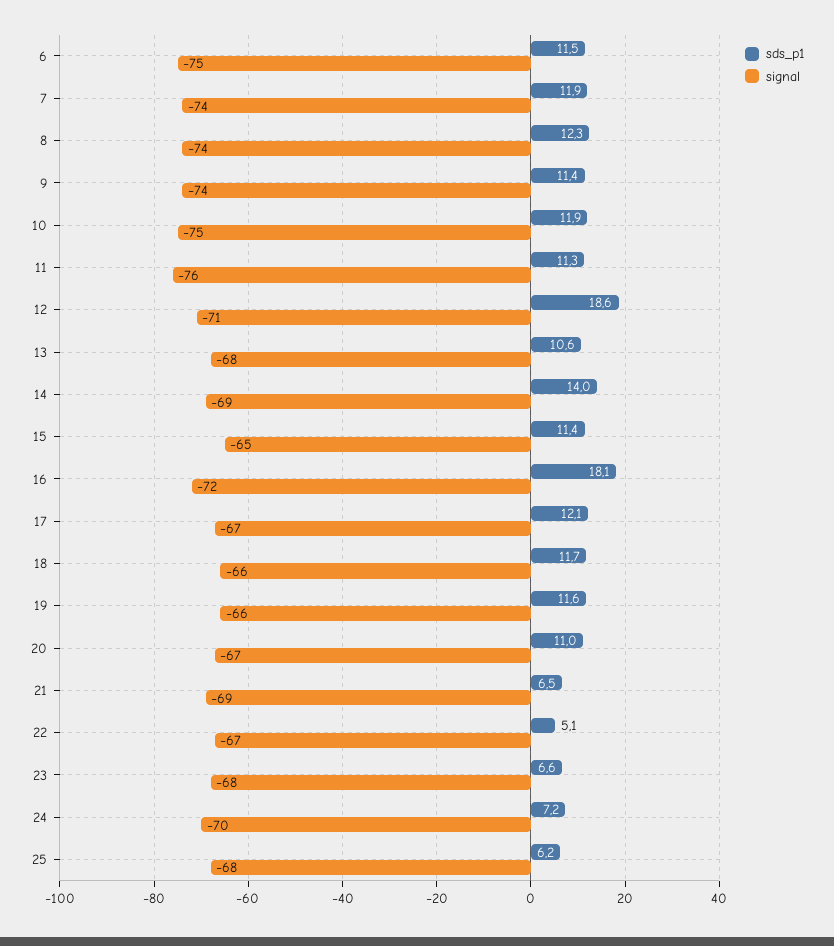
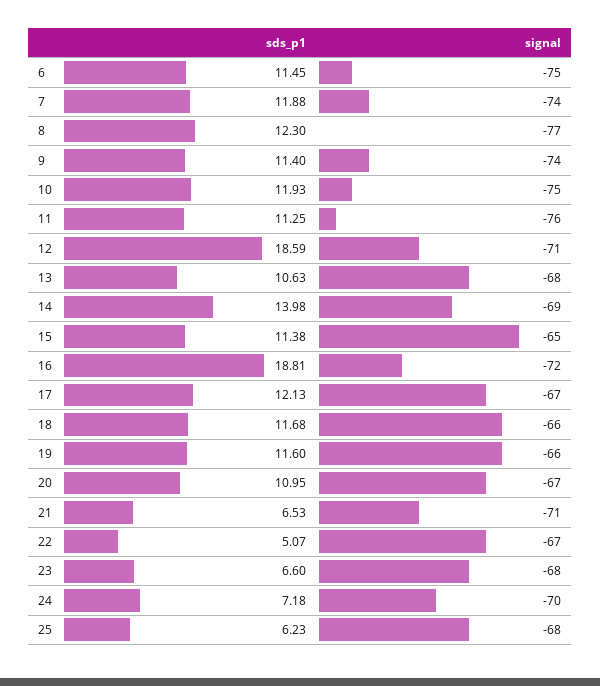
signal, 8: -74 -> -77
sds_p1, 16: 18.1 -> 18.81
signal, 21: -69 -> -71

